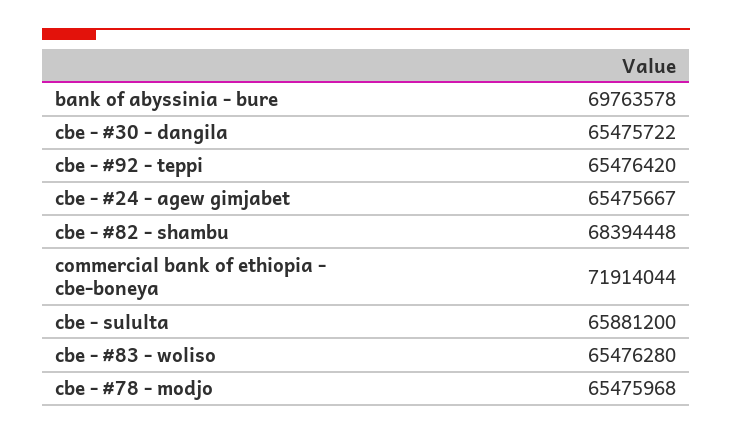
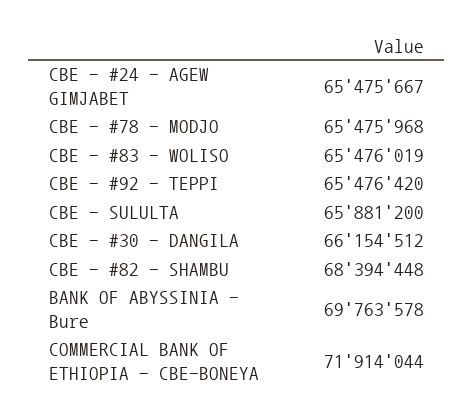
cbe - #30 - dangila: 65475722 -> 66154512
cbe - #83 - woliso: 65476280 -> 65476019

